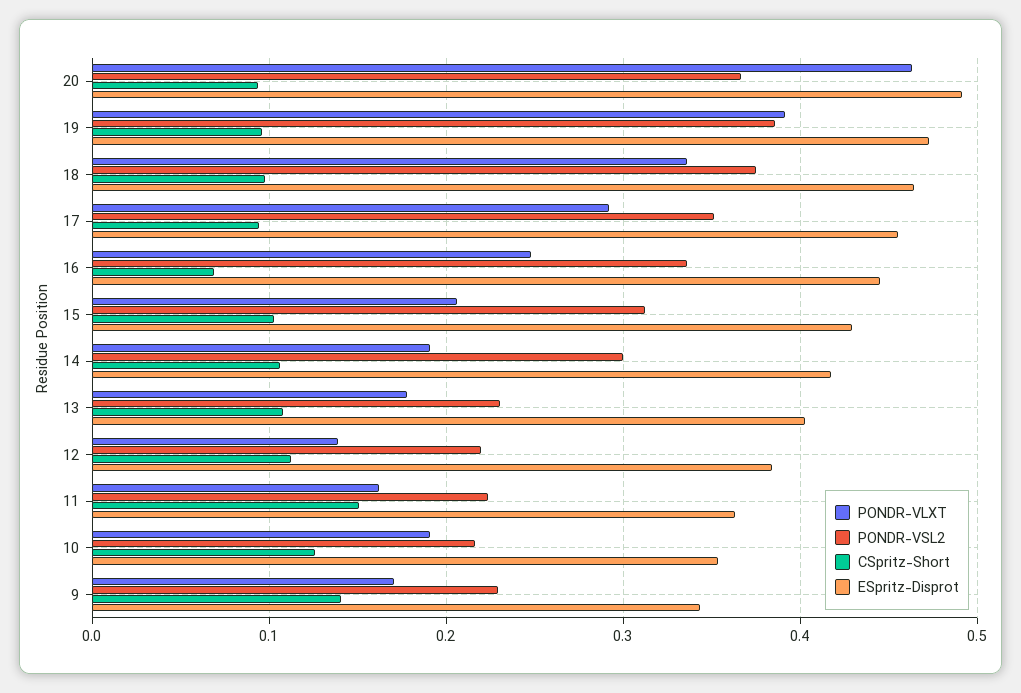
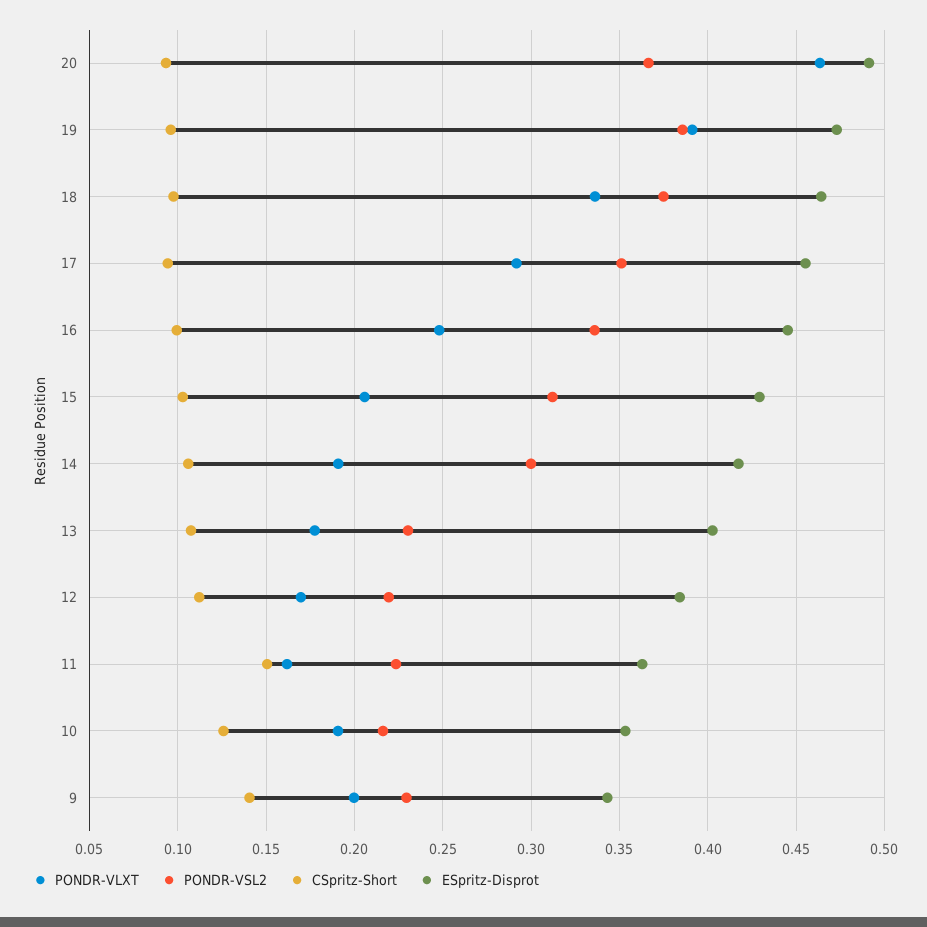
CSpritz-Short, 16: 0.07 -> 0.1
PONDR-VLXT, 12: 0.14 -> 0.17
PONDR-VLXT, 9: 0.17 -> 0.2

